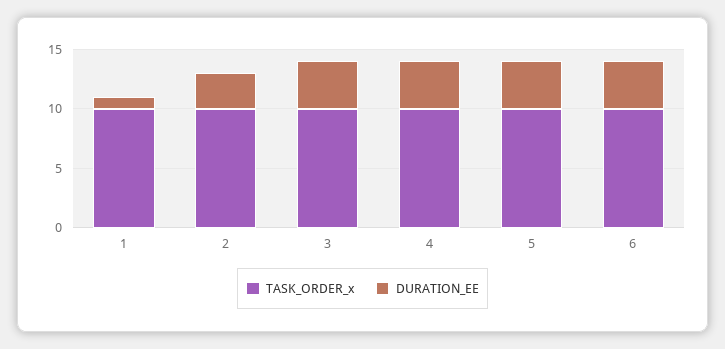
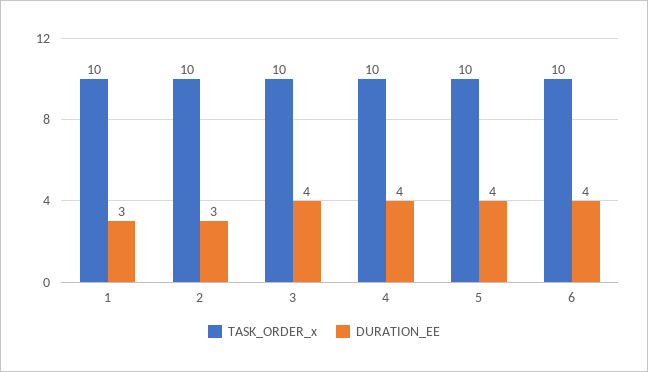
DURATION_EE, 1: 1 -> 3

